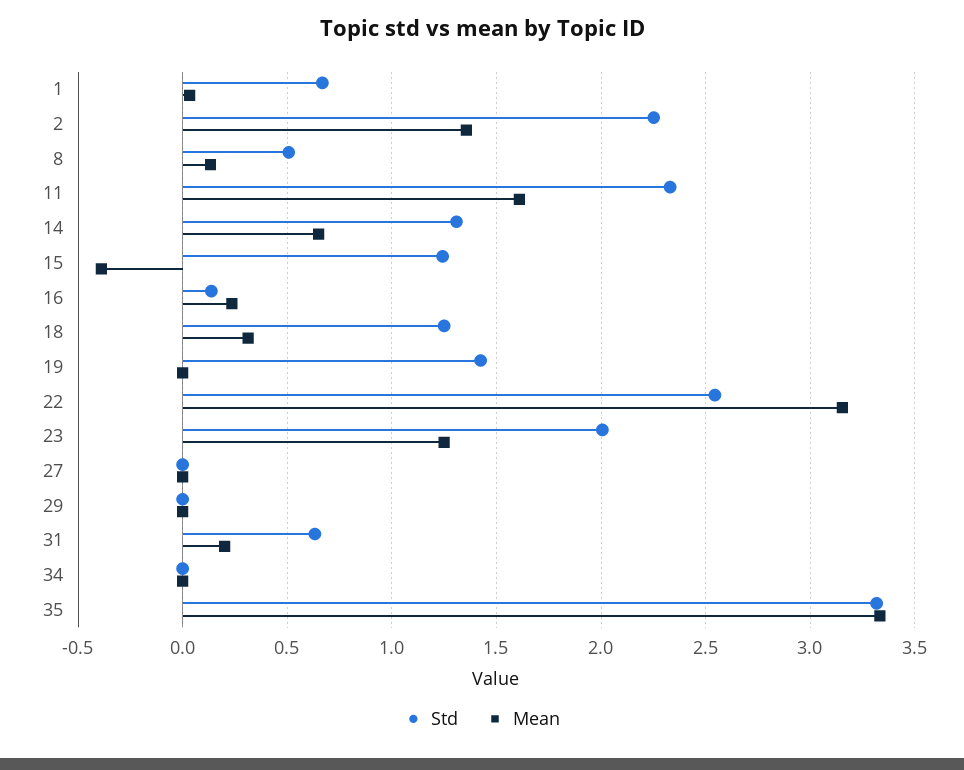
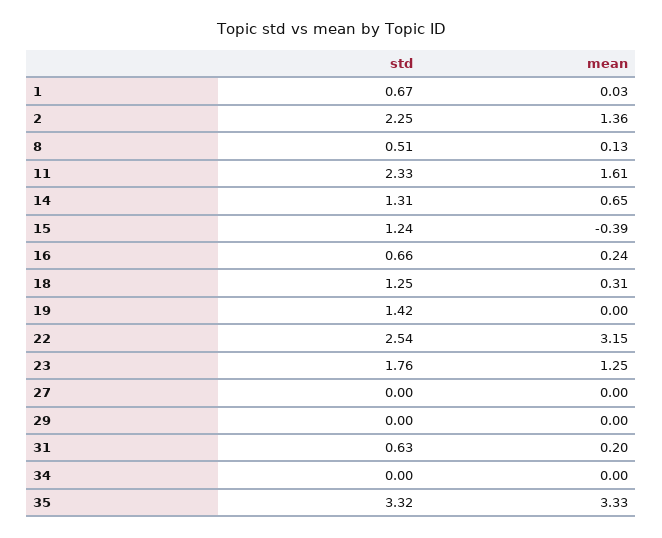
Std, 16: 0.15 -> 0.66
Std, 23: 2 -> 1.76

